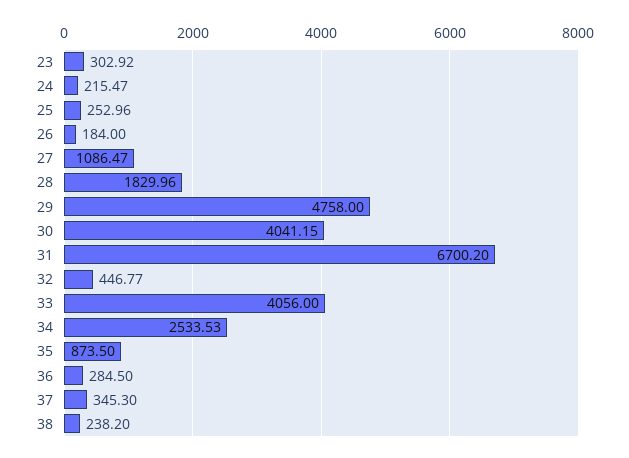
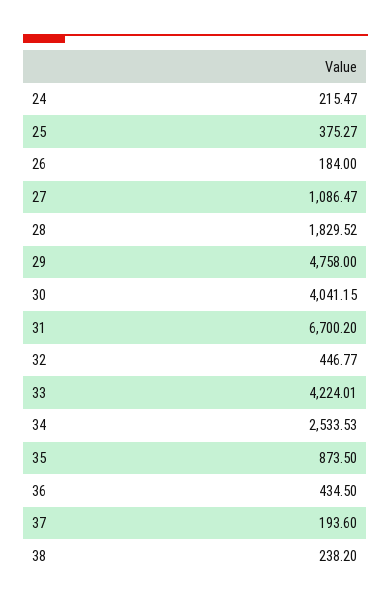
23: 302.92 -> none
25: 252.96 -> 375.27
28: 1829.96 -> 1829.52
33: 4056 -> 4224.01
36: 284.5 -> 434.5
37: 345.3 -> 193.6

